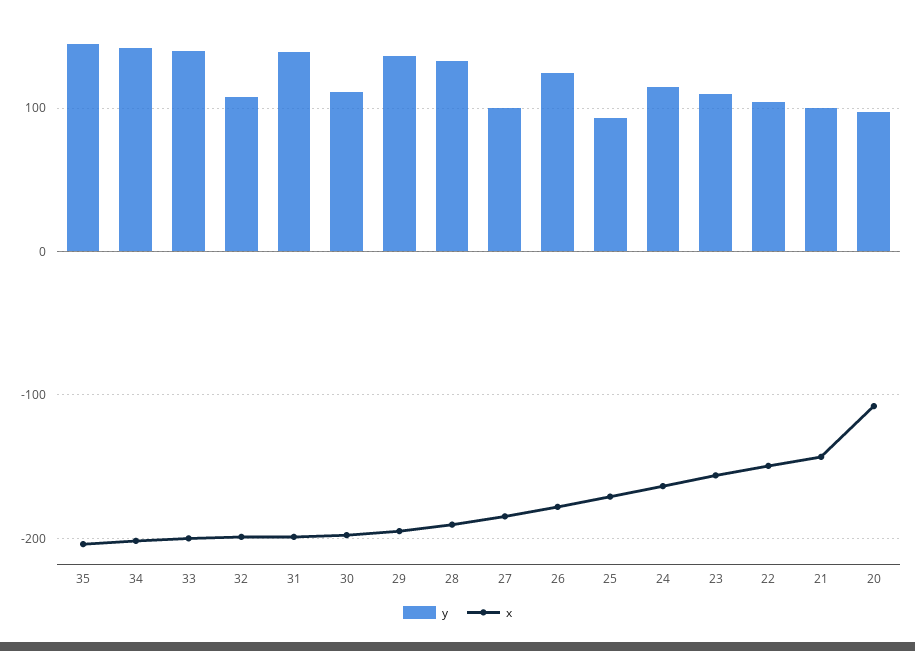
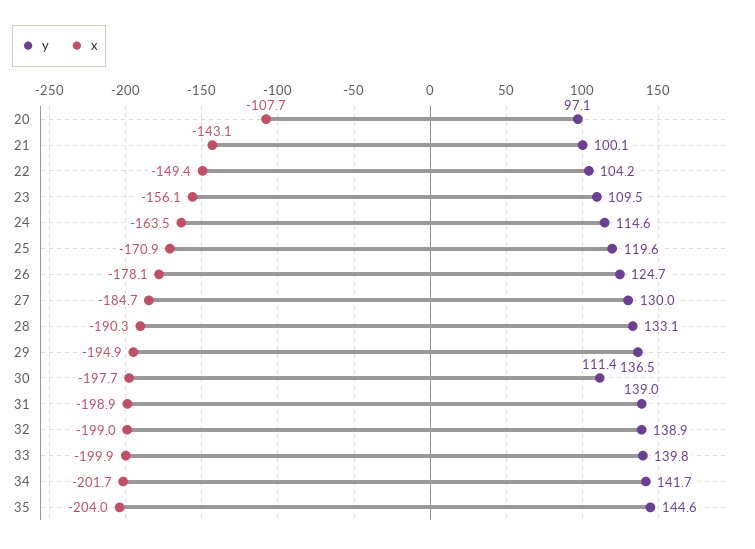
y, 32: 110 -> 138.9
y, 27: 100 -> 130
y, 25: 90 -> 119.6

